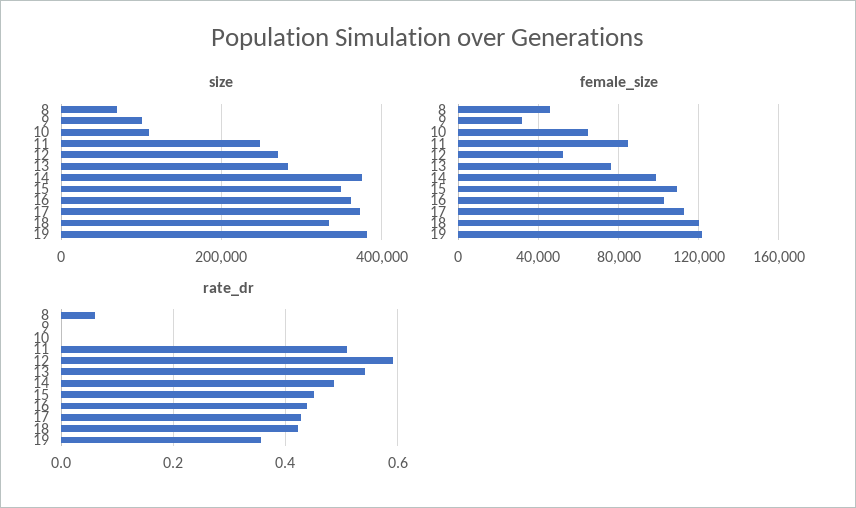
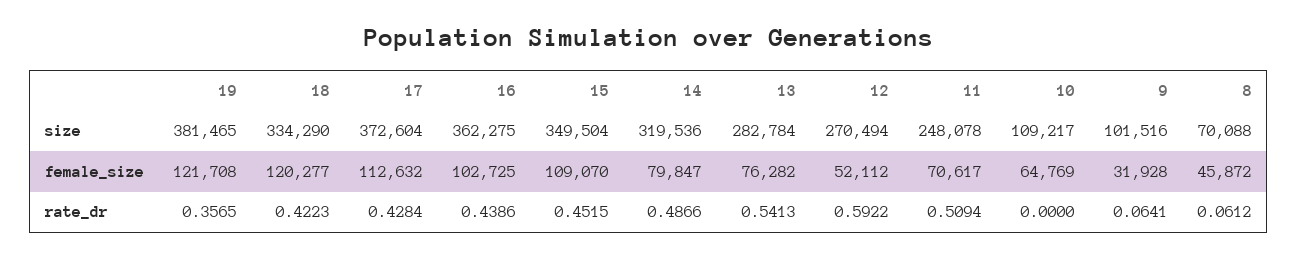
size, 14: 380000 -> 319536
female_size, 11: 85000 -> 70617
female_size, 14: 100000 -> 79847
rate_dr, 9: 0 -> 0.0641

